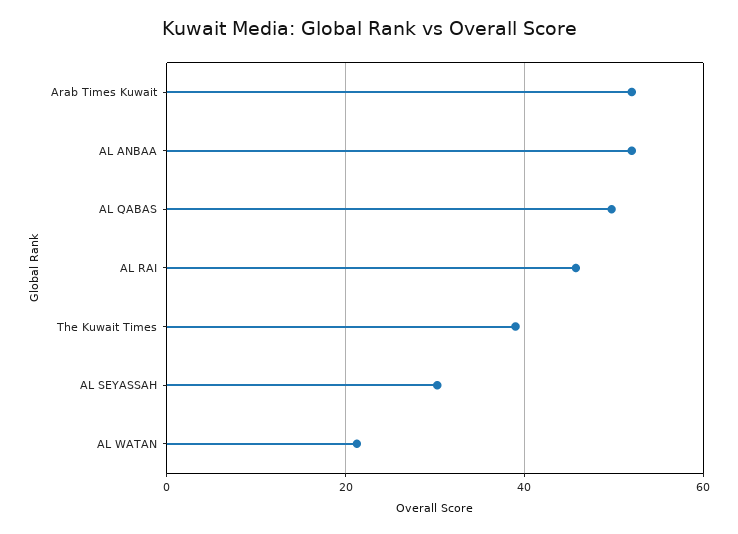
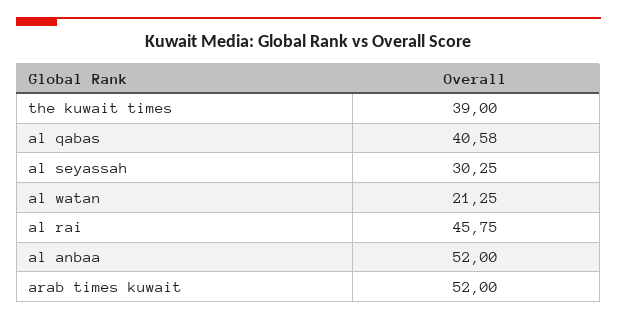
AL QABAS: 50 -> 40.58

